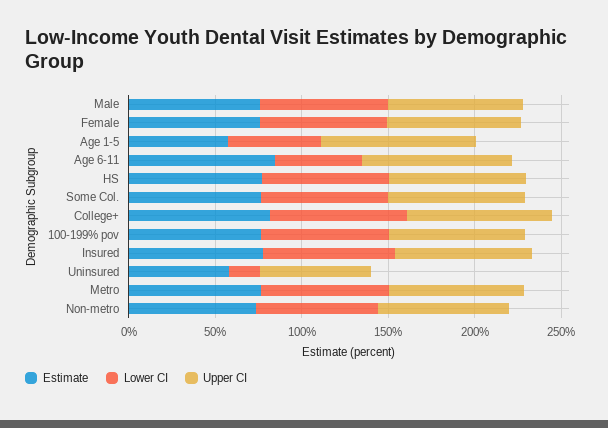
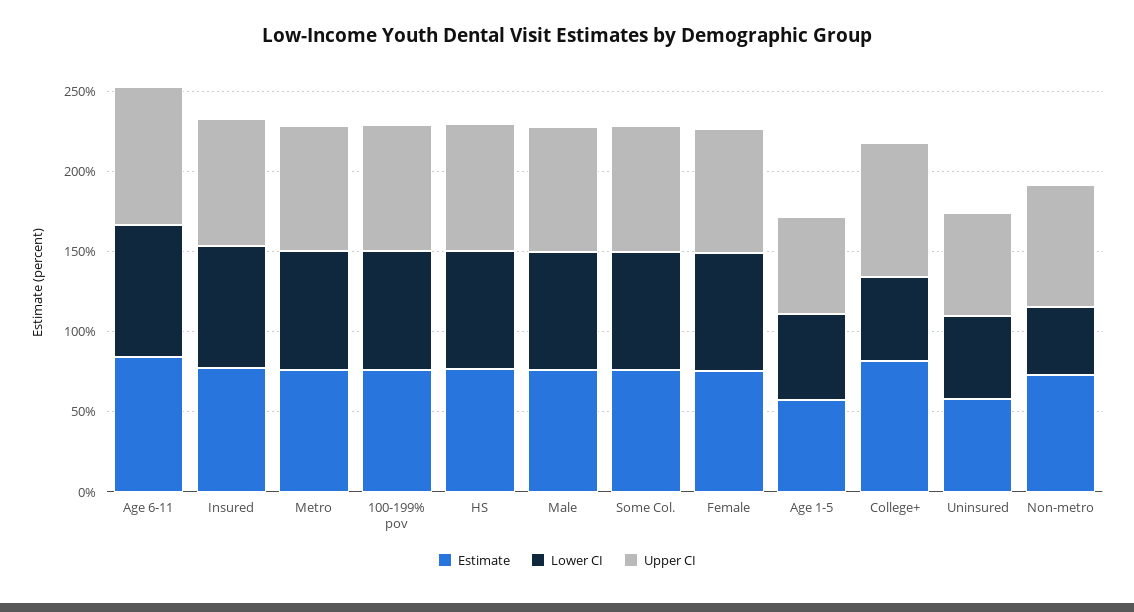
Upper CI, Age 1-5: 90 -> 60
Lower CI, Age 6-11: 50 -> 80
Lower CI, College+: 80 -> 50
Lower CI, Uninsured: 20 -> 50
Lower CI, Non-metro: 70 -> 40

